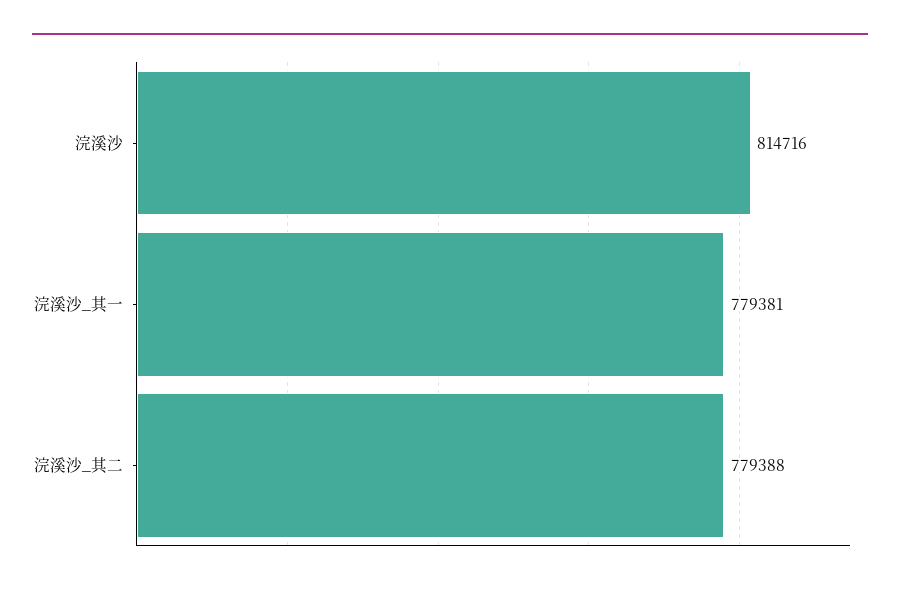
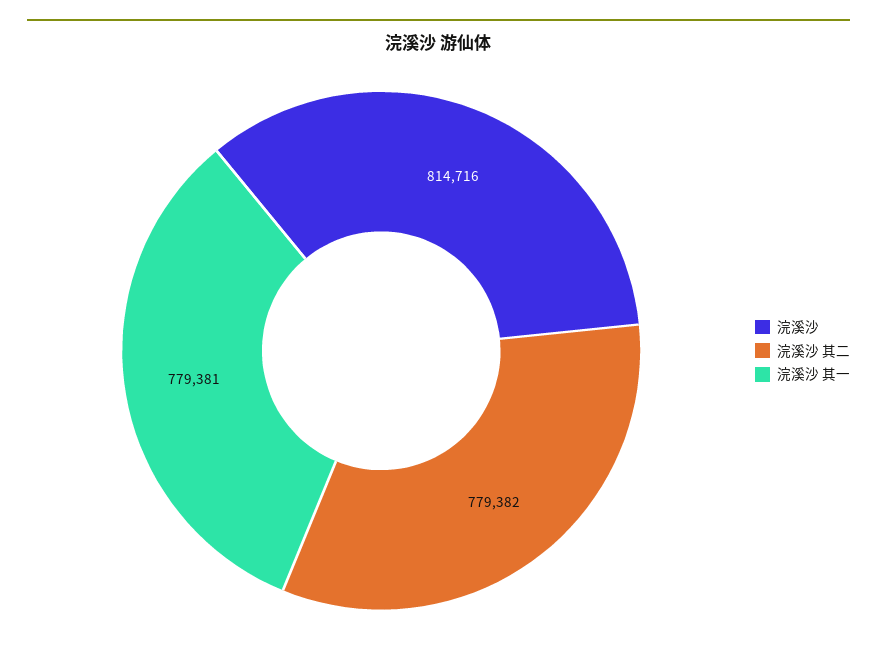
浣溪沙_其二: 779388 -> 779382

